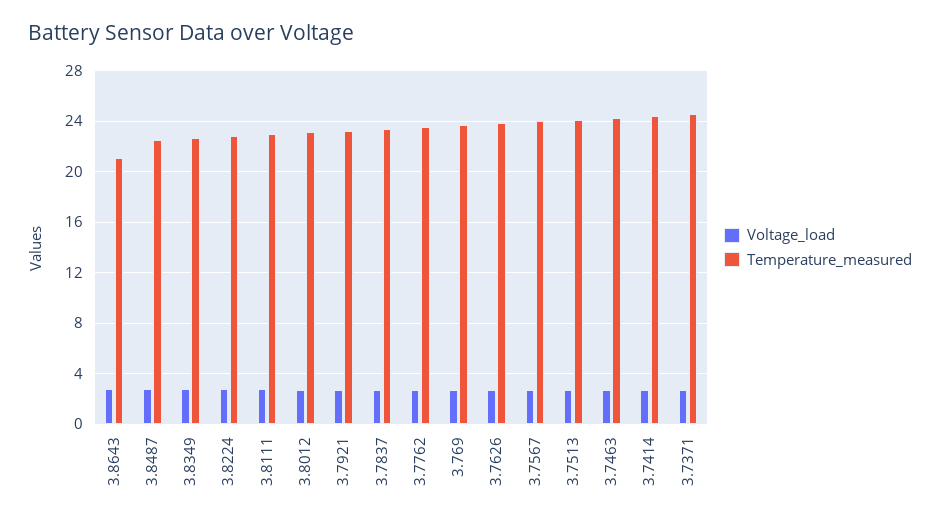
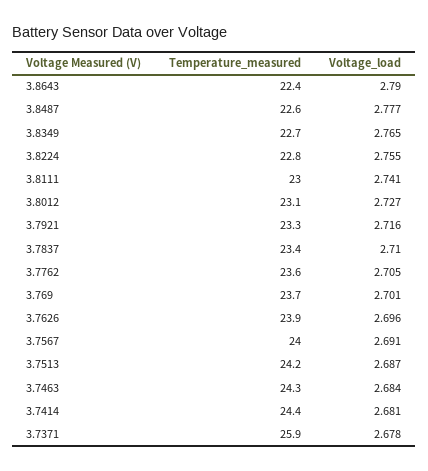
Temperature_measured, 3.8643: 21 -> 22.4
Temperature_measured, 3.7371: 24.5 -> 25.9

